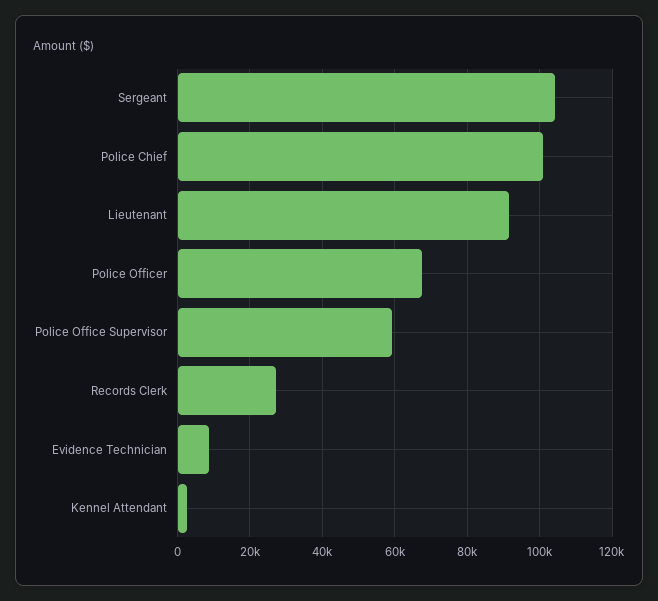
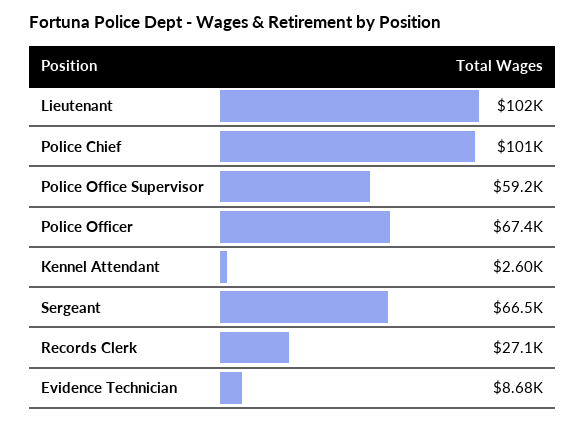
Sergeant: 104000 -> 66500
Lieutenant: 92000 -> 102000

